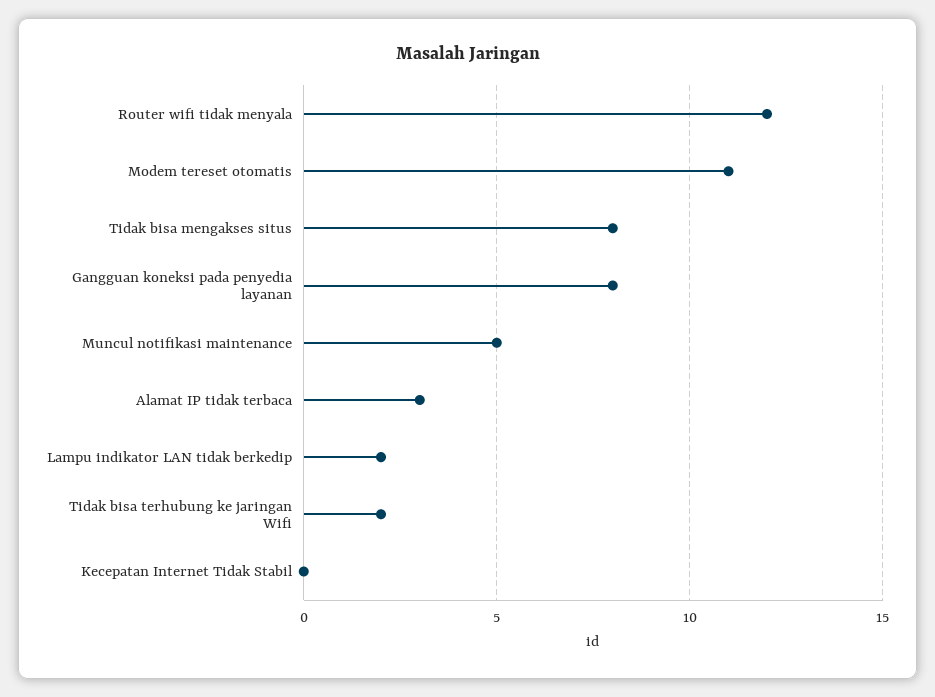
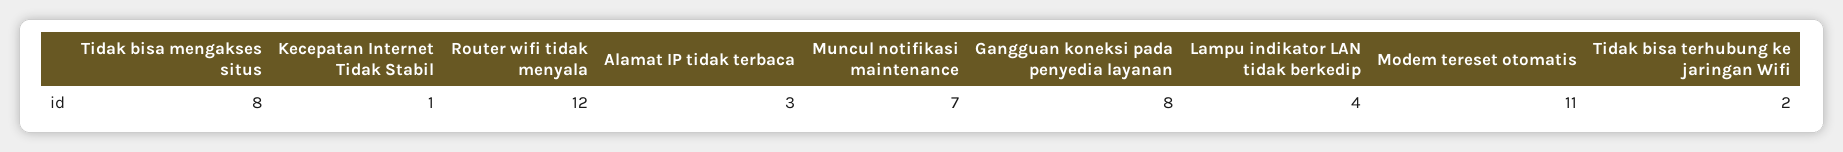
Muncul notifikasi maintenance: 5 -> 7
Lampu indikator LAN tidak berkedip: 2 -> 4
Kecepatan Internet Tidak Stabil: 0 -> 1

